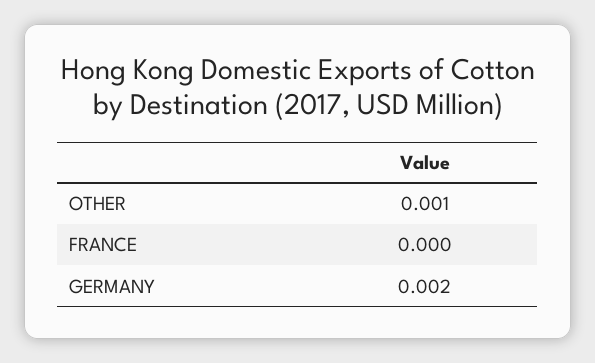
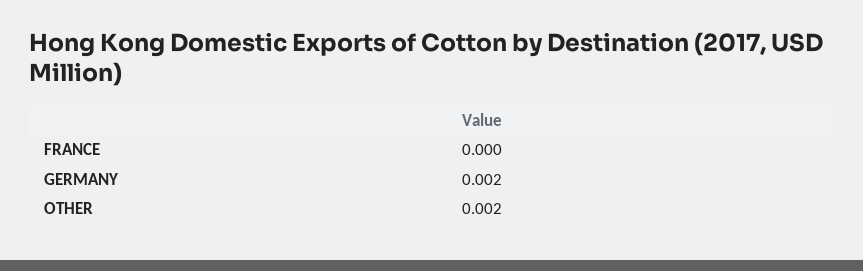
OTHER: 0.001 -> 0.002

